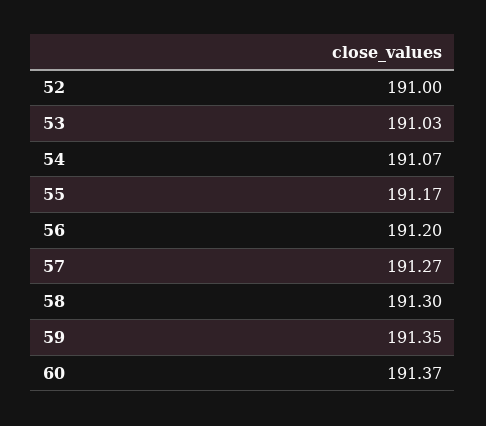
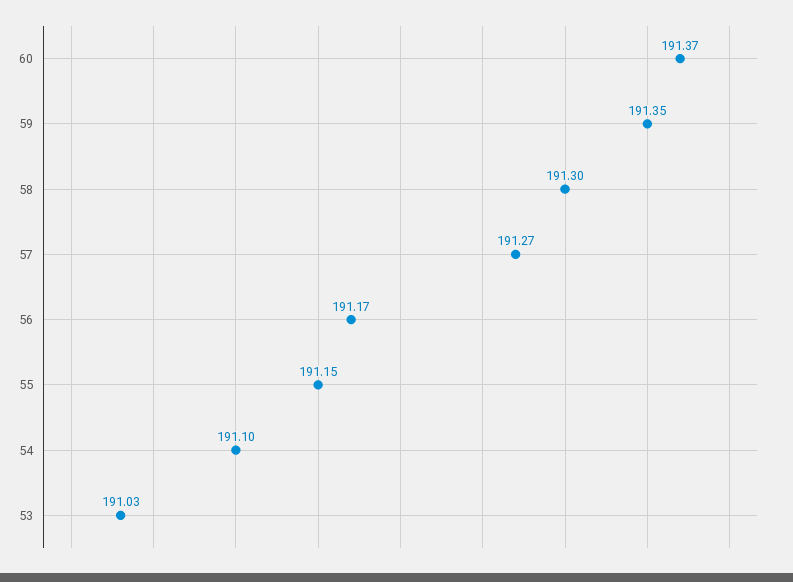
52: 191 -> none
54: 191.07 -> 191.1
55: 191.17 -> 191.15
56: 191.2 -> 191.17

